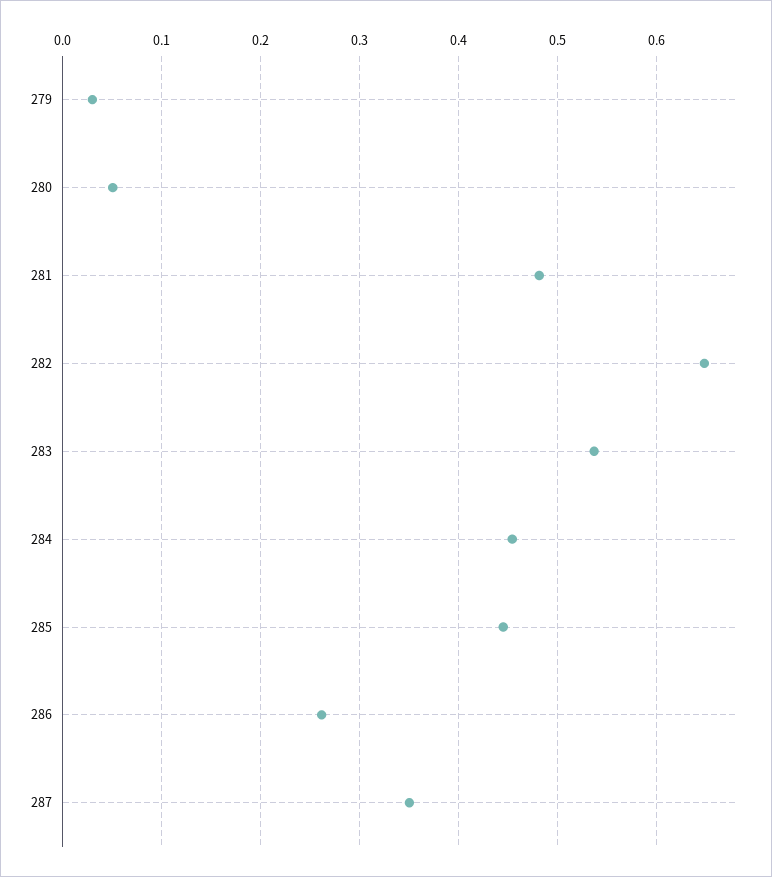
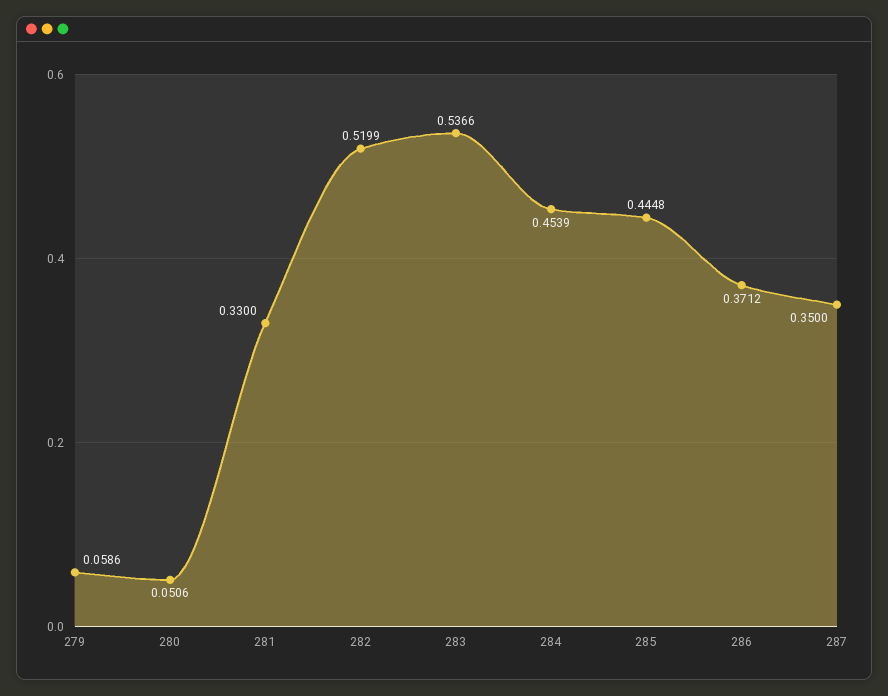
279: 0.03 -> 0.0586
281: 0.48 -> 0.33
282: 0.65 -> 0.5199
286: 0.26 -> 0.3712

